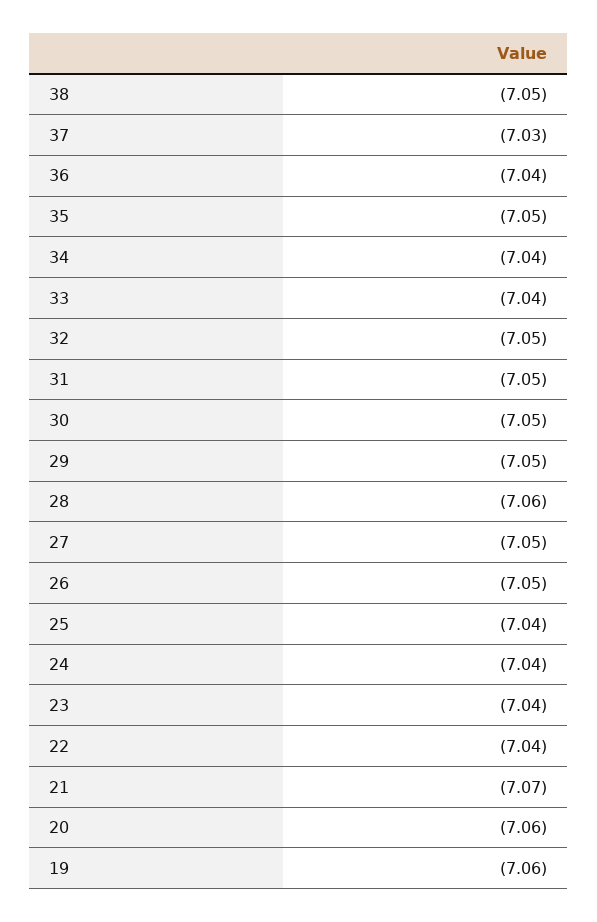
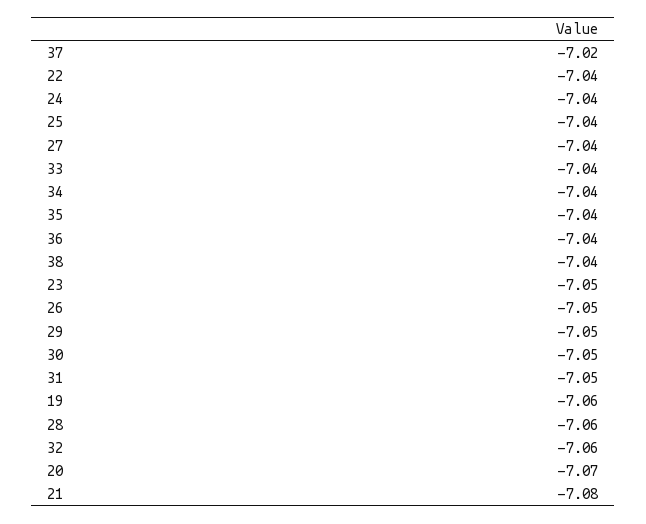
38: -7.05 -> -7.04
37: -7.03 -> -7.02
35: -7.05 -> -7.04
32: -7.05 -> -7.06
27: -7.05 -> -7.04
23: -7.04 -> -7.05
21: -7.07 -> -7.08
20: -7.06 -> -7.07

